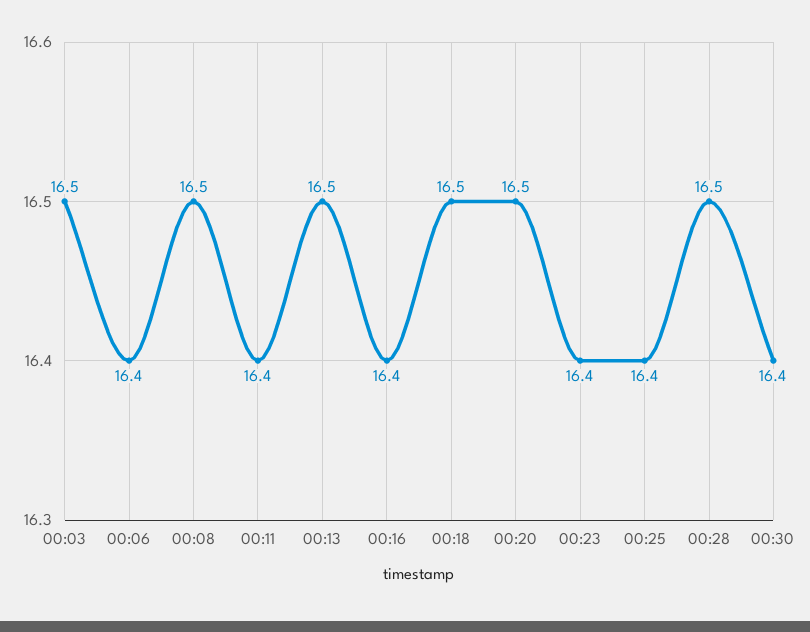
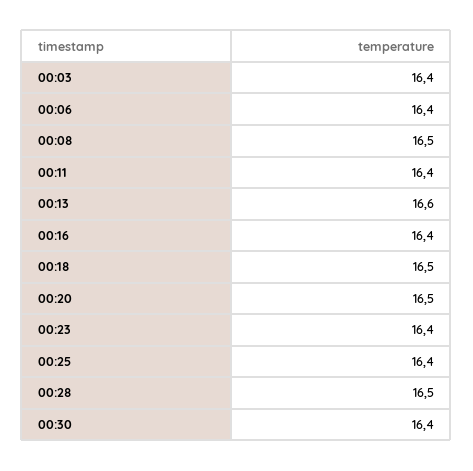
00:03: 16.5 -> 16.4
00:13: 16.5 -> 16.6

